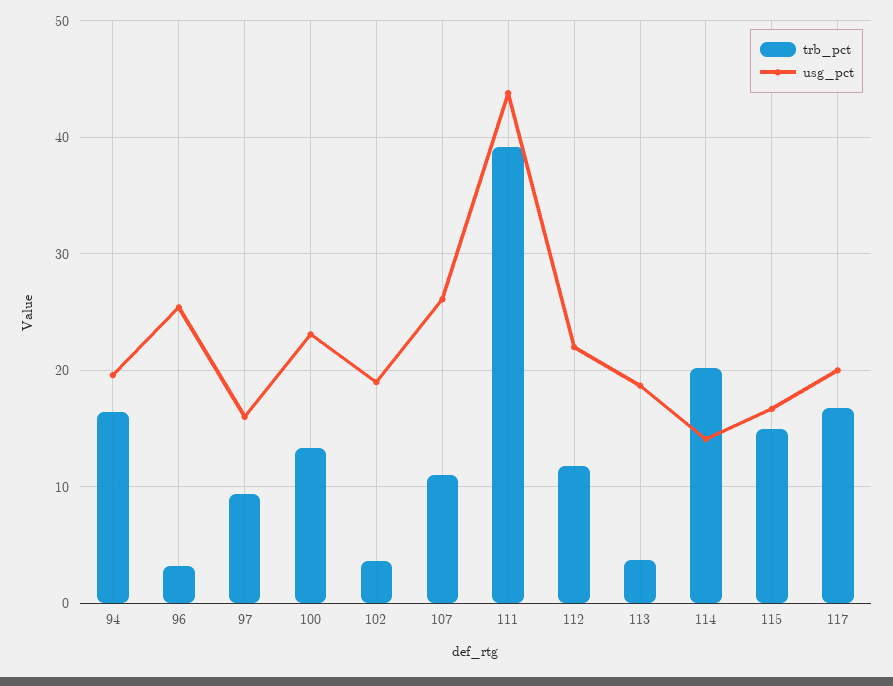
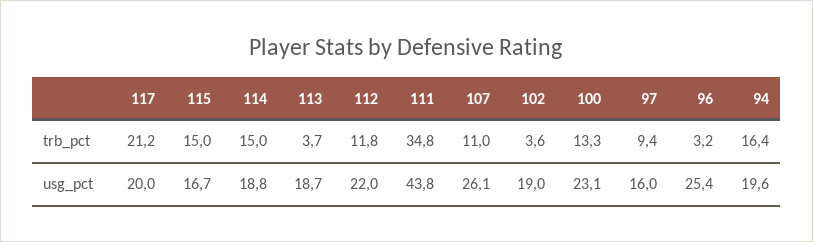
trb_pct, 111: 39 -> 34.8
trb_pct, 114: 20 -> 15
usg_pct, 114: 14 -> 18.8
trb_pct, 117: 17 -> 21.2

